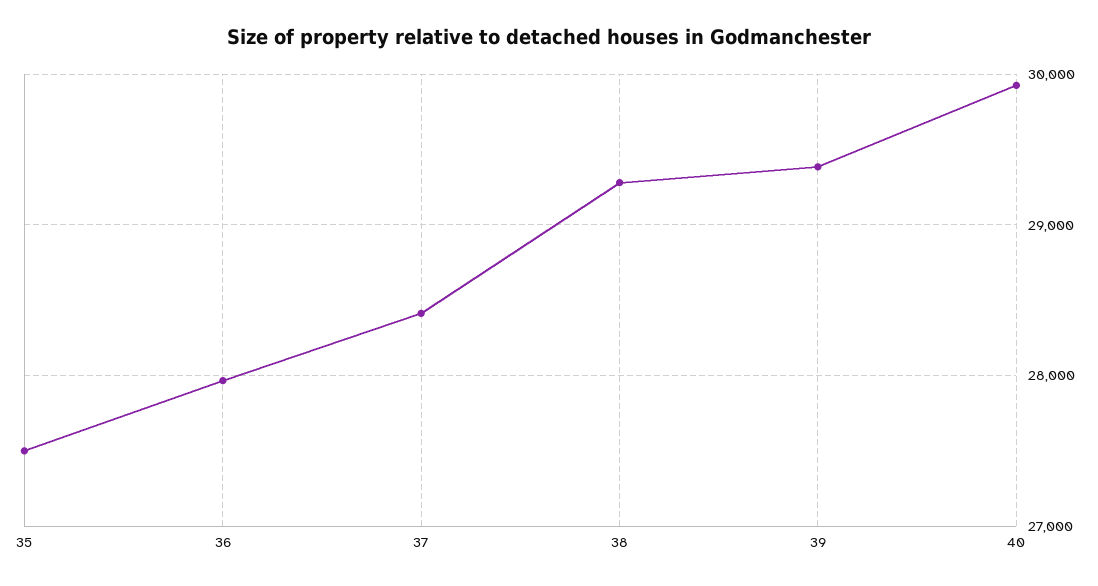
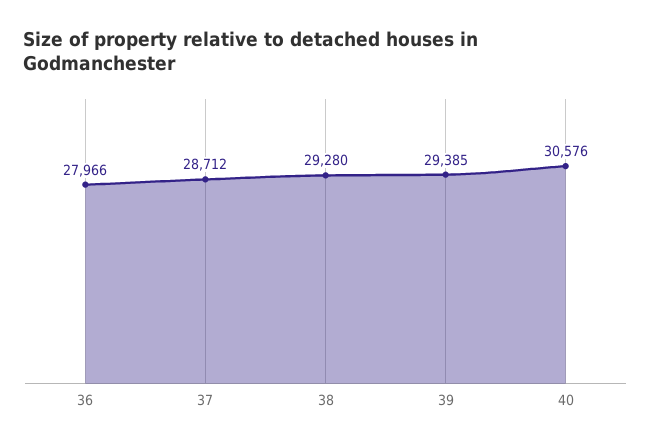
35: 27500 -> none
37: 28400 -> 28712
40: 29900 -> 30576

